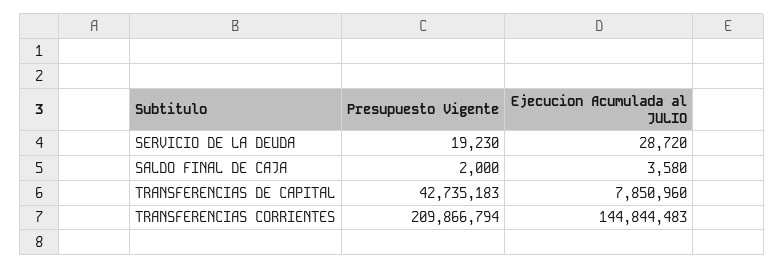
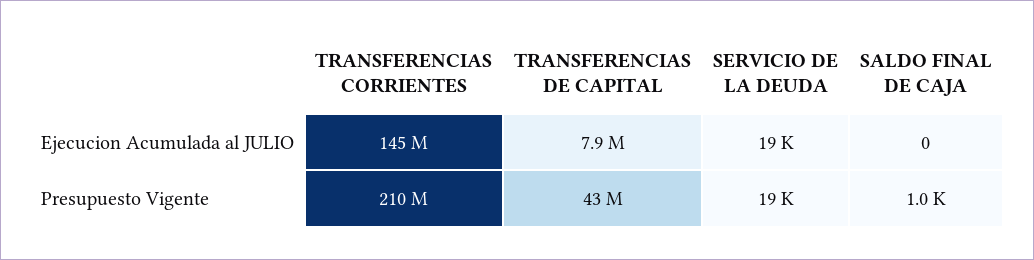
Ejecucion Acumulada al JULIO, SERVICIO DE LA DEUDA: 28720 -> 19000
Presupuesto Vigente, SALDO FINAL DE CAJA: 2000 -> 1000
Ejecucion Acumulada al JULIO, SALDO FINAL DE CAJA: 3580 -> 0

